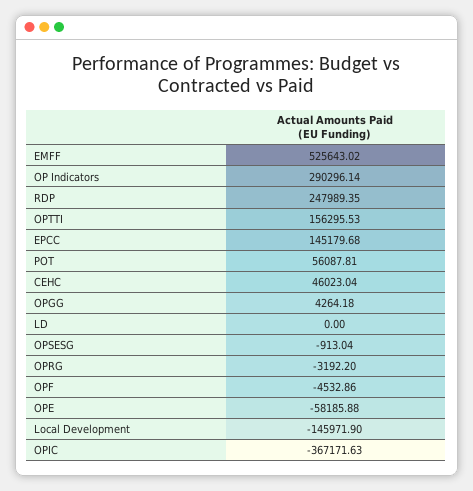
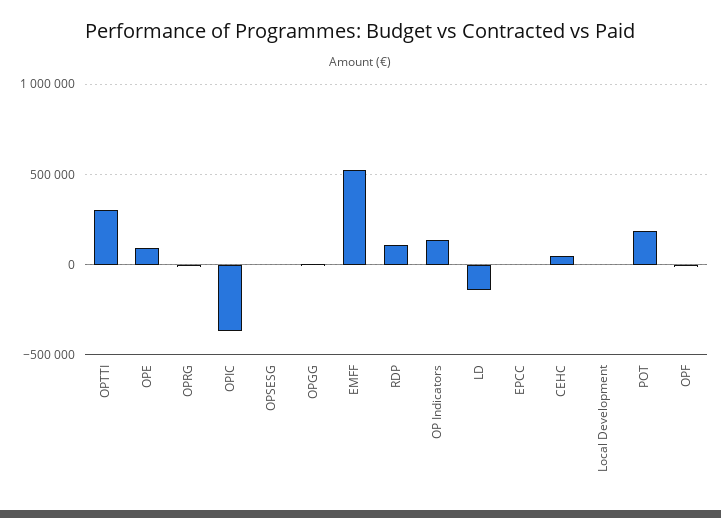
OP Indicators: 290296.14 -> 150000
RDP: 247989.35 -> 100000
OPTTI: 156295.53 -> 300000
EPCC: 145179.68 -> 0
POT: 56087.81 -> 200000
LD: 0 -> -150000
OPE: -58185.88 -> 100000
Local Development: -145971.9 -> 0

